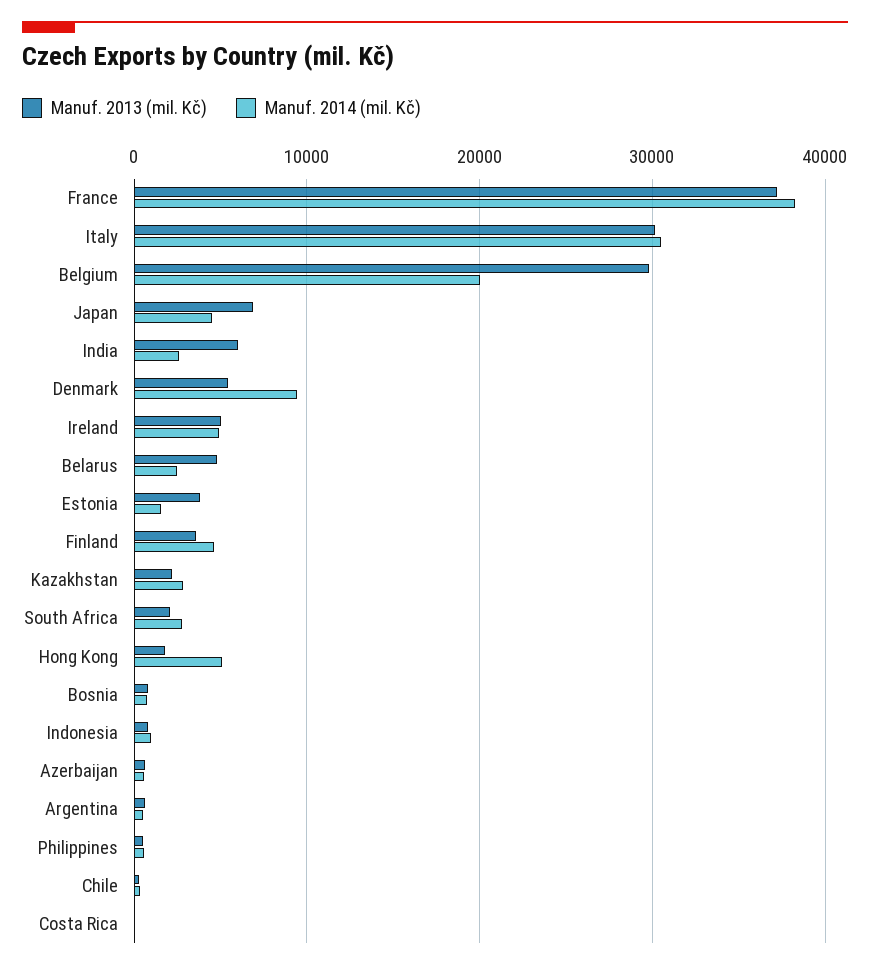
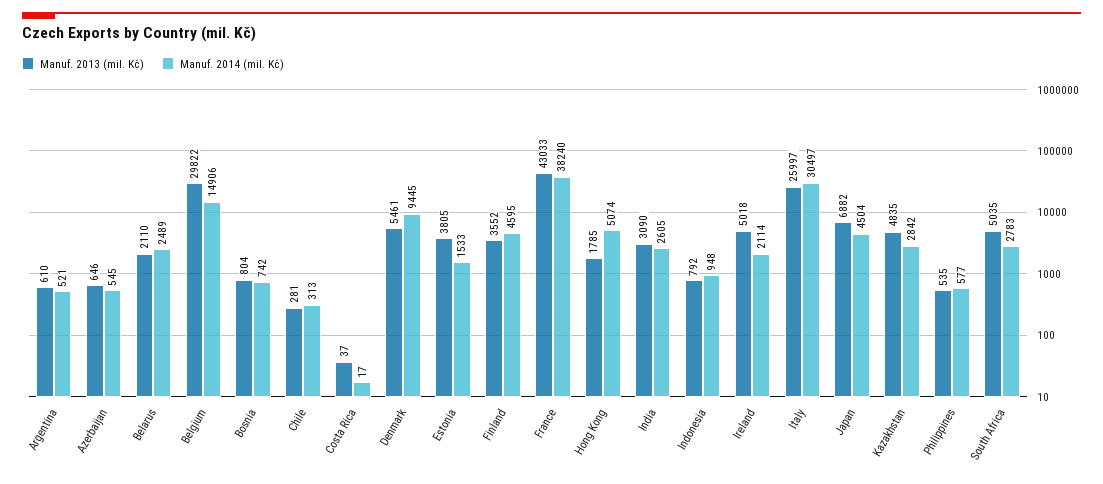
Manuf. 2013 (mil. Kč), France: 37000 -> 43033
Manuf. 2013 (mil. Kč), Italy: 30000 -> 25997
Manuf. 2014 (mil. Kč), Belgium: 20000 -> 14906
Manuf. 2013 (mil. Kč), India: 6000 -> 3090
Manuf. 2014 (mil. Kč), Ireland: 5000 -> 2114
Manuf. 2013 (mil. Kč), Belarus: 5000 -> 2110
Manuf. 2013 (mil. Kč), Kazakhstan: 2000 -> 4835
Manuf. 2013 (mil. Kč), South Africa: 2000 -> 5035

